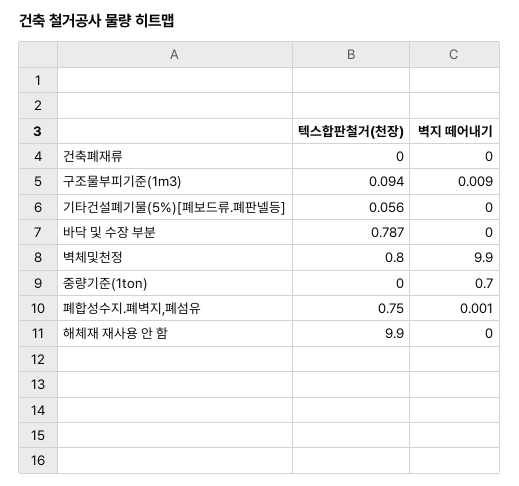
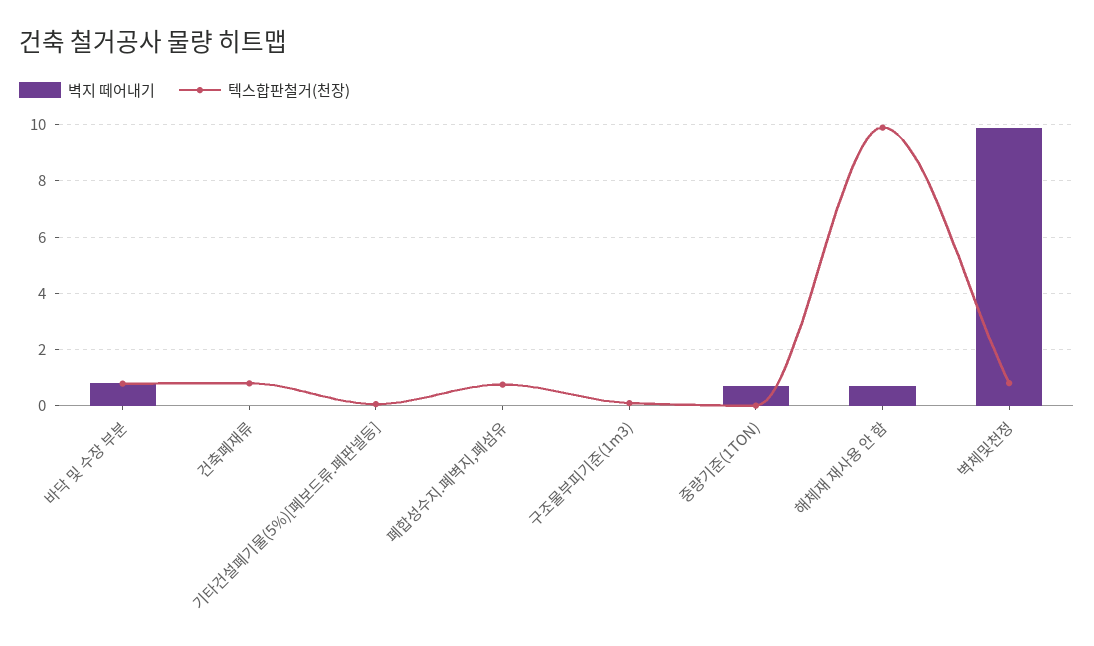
텍스합판철거(천장), 건축폐재류: 0 -> 0.75
벽지 떼어내기, 바닥 및 수장 부분: 0 -> 0.75
벽지 떼어내기, 해체재 재사용 안 함: 0 -> 0.75

